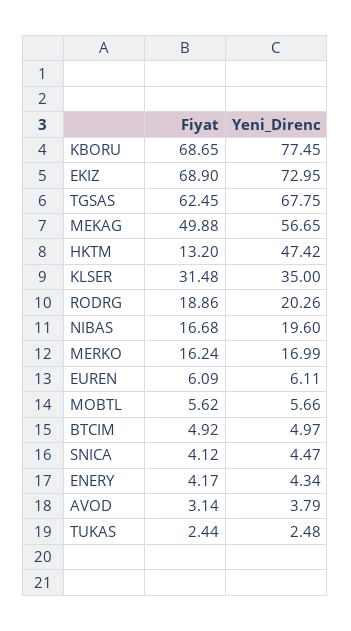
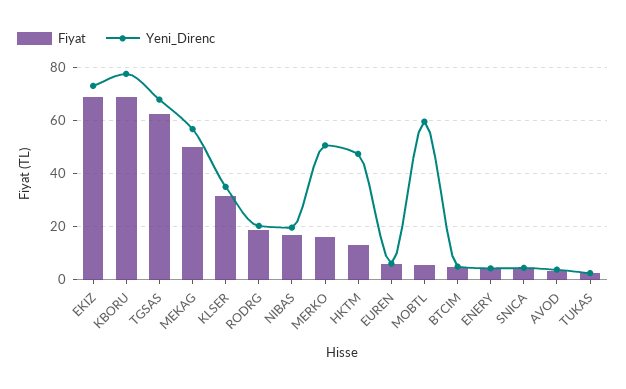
Yeni_Direnc, MERKO: 16.99 -> 50
Yeni_Direnc, MOBTL: 5.66 -> 60

